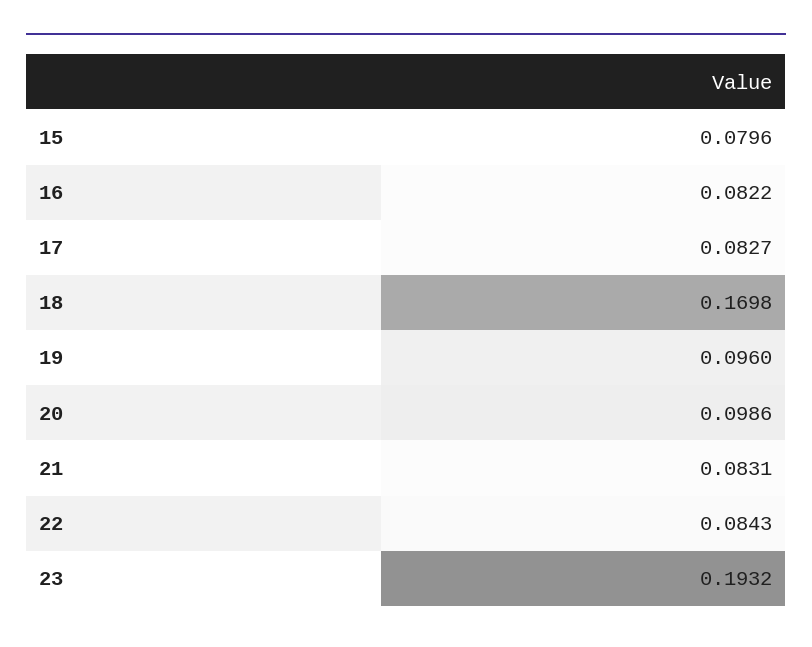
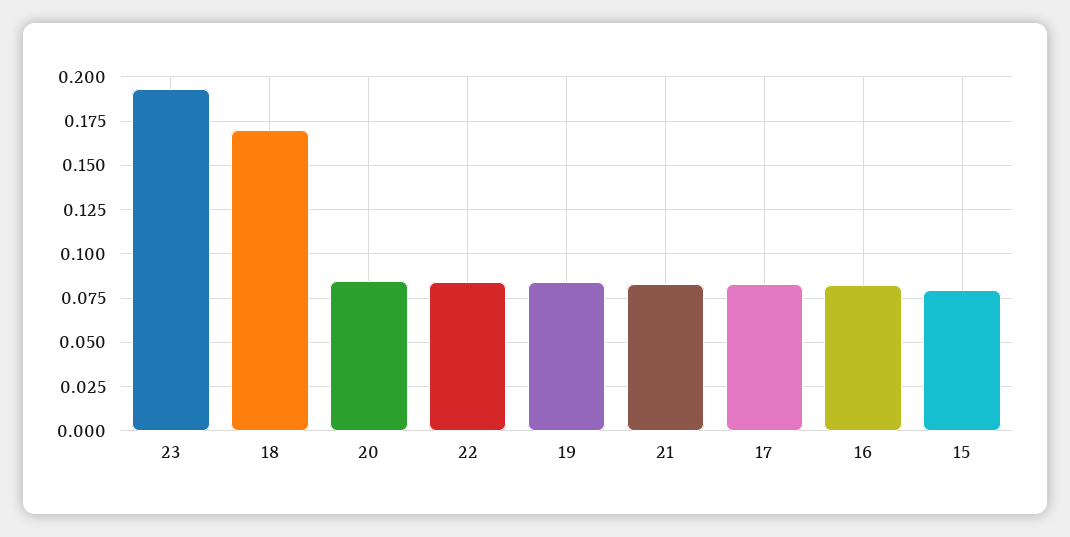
19: 0.096 -> 0.085
20: 0.0986 -> 0.085

